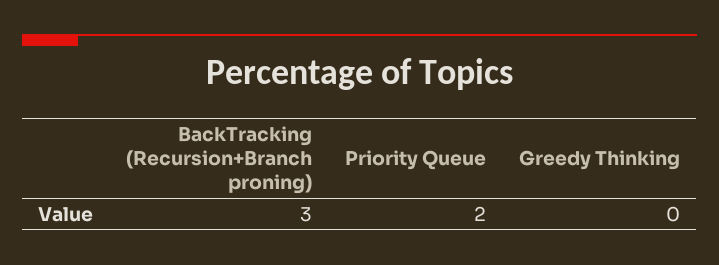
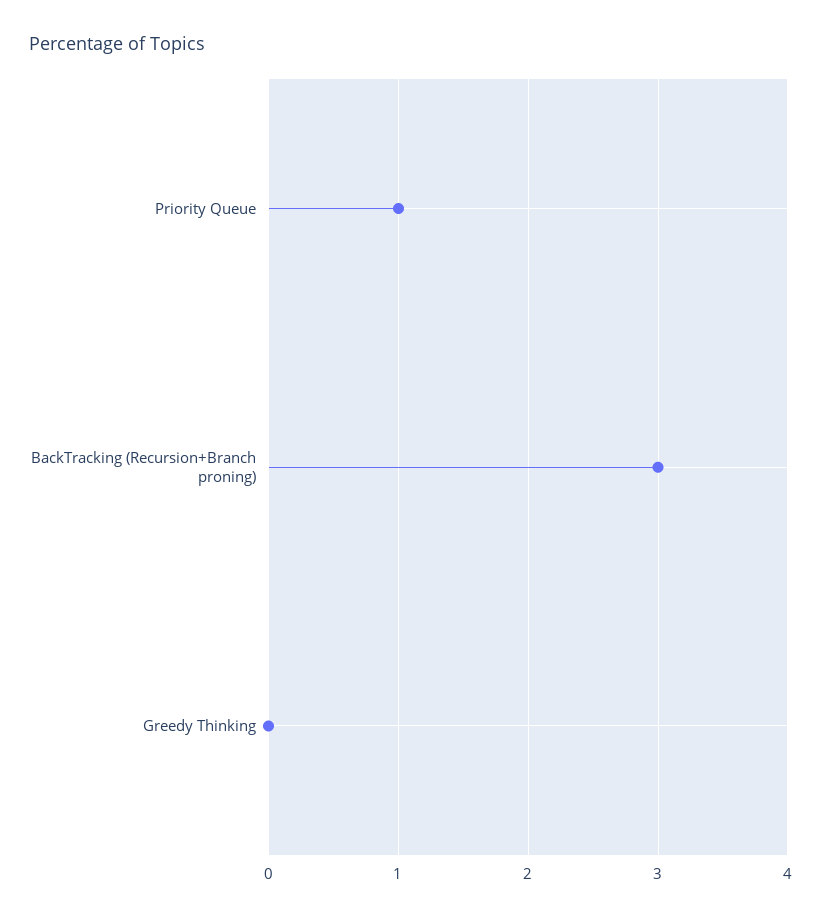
Priority Queue: 2 -> 1

